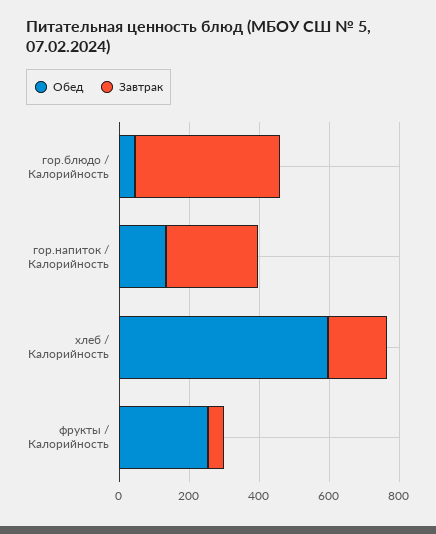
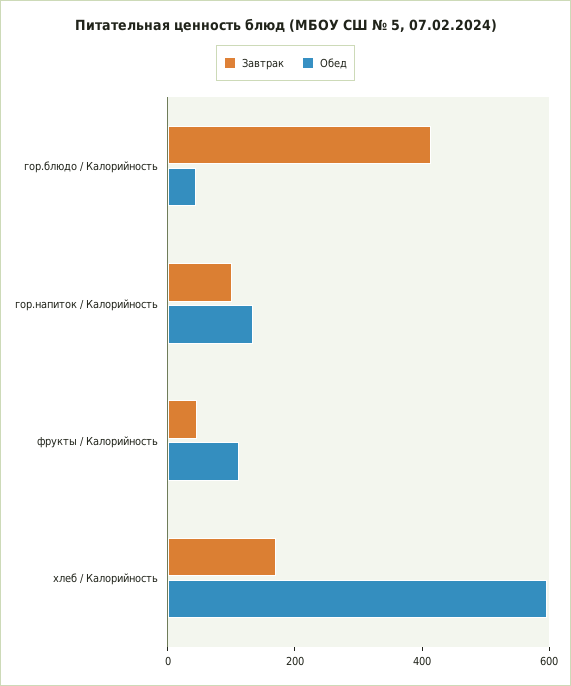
Завтрак, гор.напиток / Калорийность: 250 -> 100
Обед, фрукты / Калорийность: 250 -> 100

